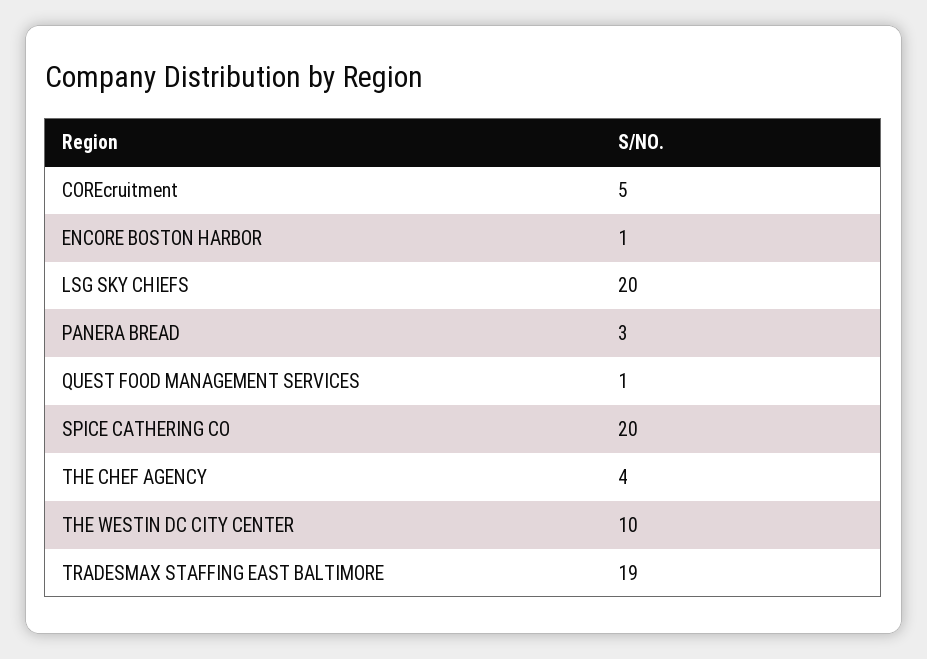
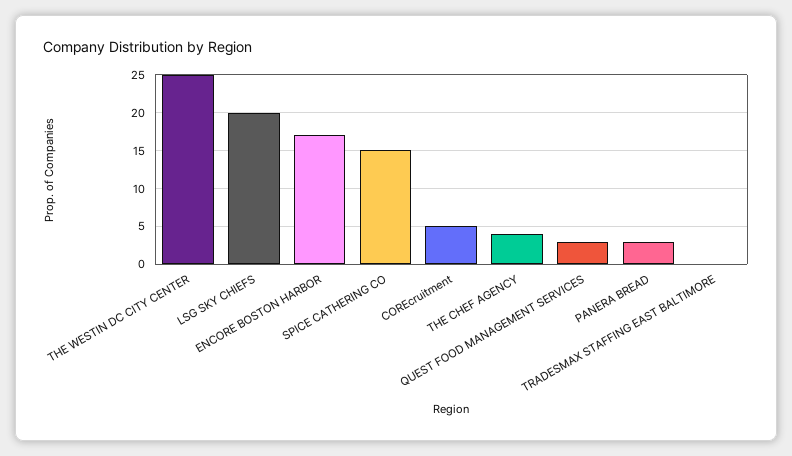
ENCORE BOSTON HARBOR: 1 -> 17
QUEST FOOD MANAGEMENT SERVICES: 1 -> 3
SPICE CATHERING CO: 20 -> 15
THE WESTIN DC CITY CENTER: 10 -> 25
TRADESMAX STAFFING EAST BALTIMORE: 19 -> 0

